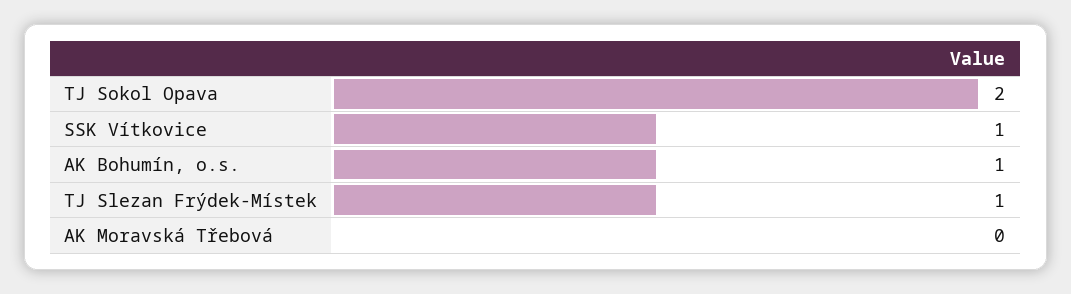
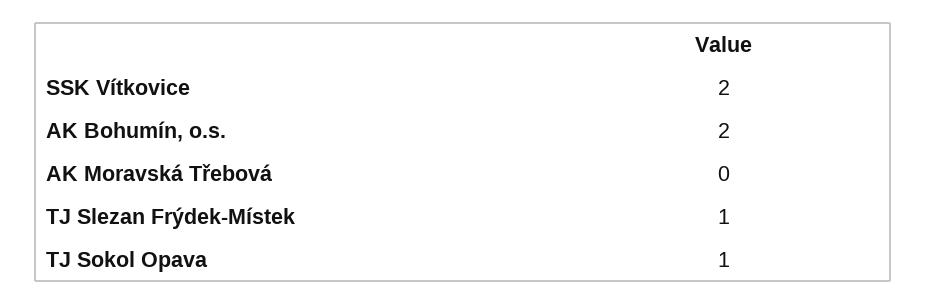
TJ Sokol Opava: 2 -> 1
SSK Vítkovice: 1 -> 2
AK Bohumín, o.s.: 1 -> 2

